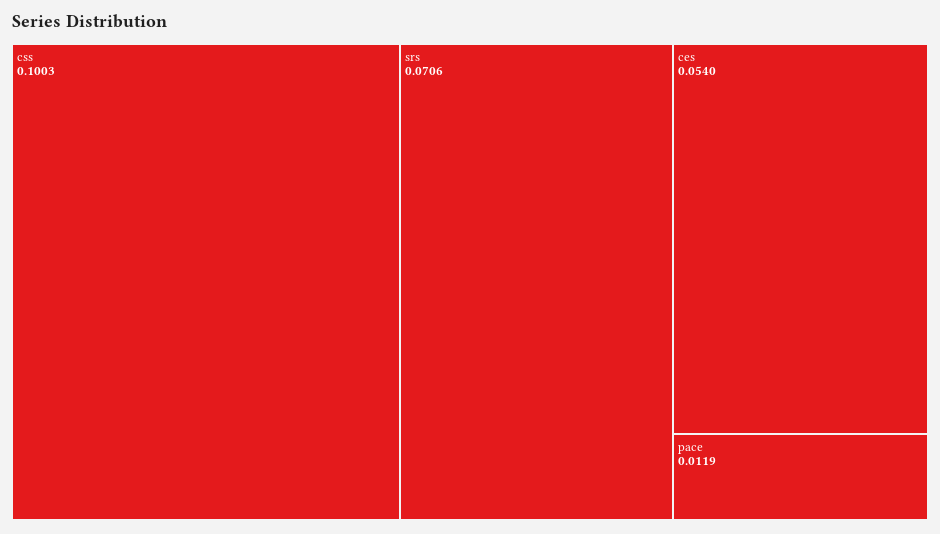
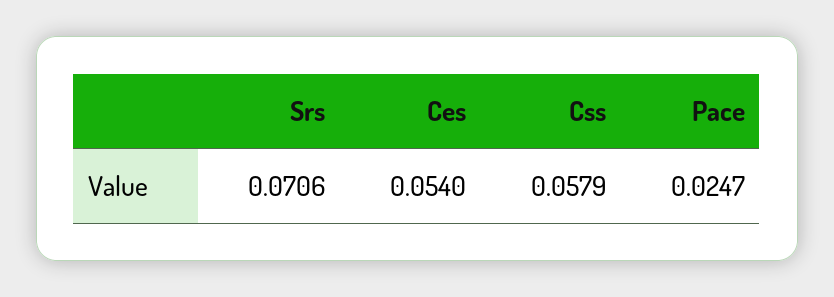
css: 0.1003 -> 0.0579
pace: 0.0119 -> 0.0247

